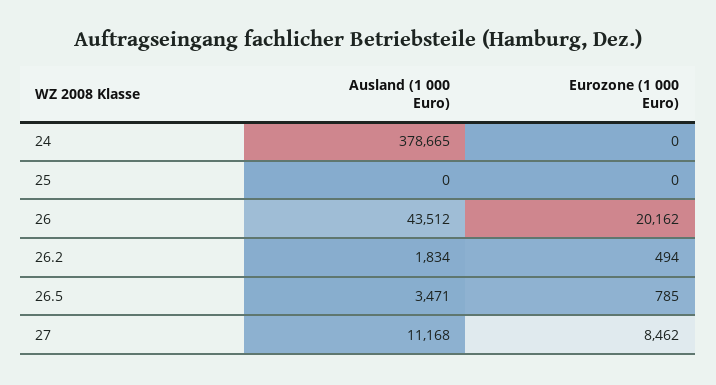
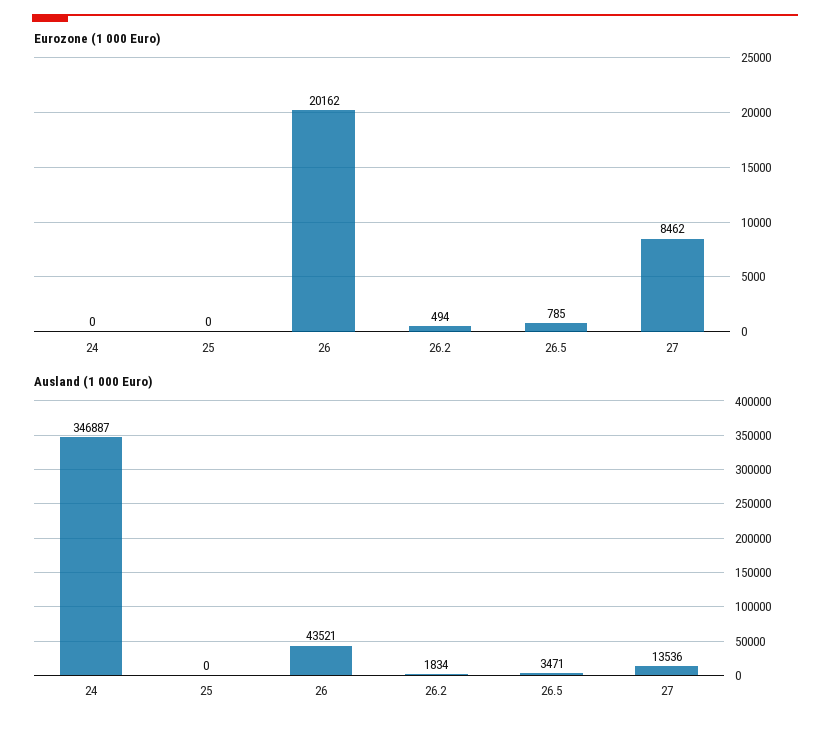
Ausland (1 000 Euro), 24: 378665 -> 346887
Ausland (1 000 Euro), 26: 43512 -> 43521
Ausland (1 000 Euro), 27: 11168 -> 13536

